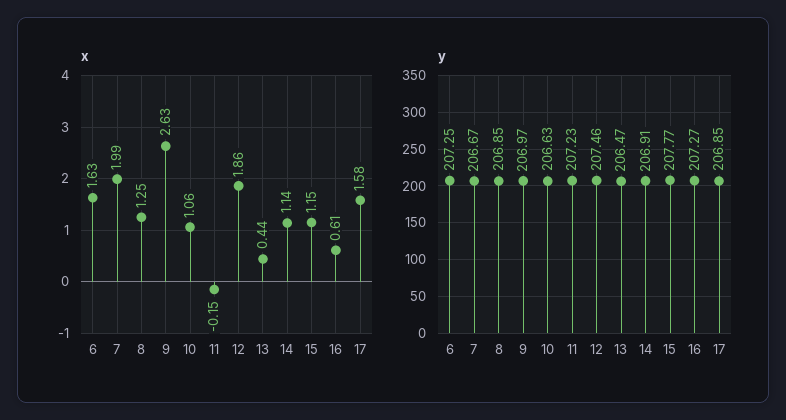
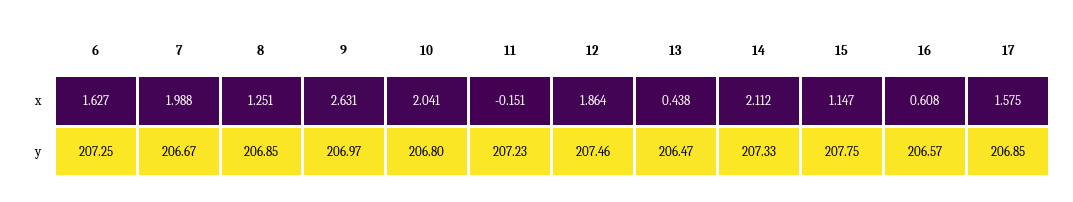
x, 10: 1.06 -> 2.041
x, 14: 1.14 -> 2.112
y, 10: 206.63 -> 206.8
y, 14: 206.91 -> 207.33
y, 15: 207.77 -> 207.75
y, 16: 207.27 -> 206.57

